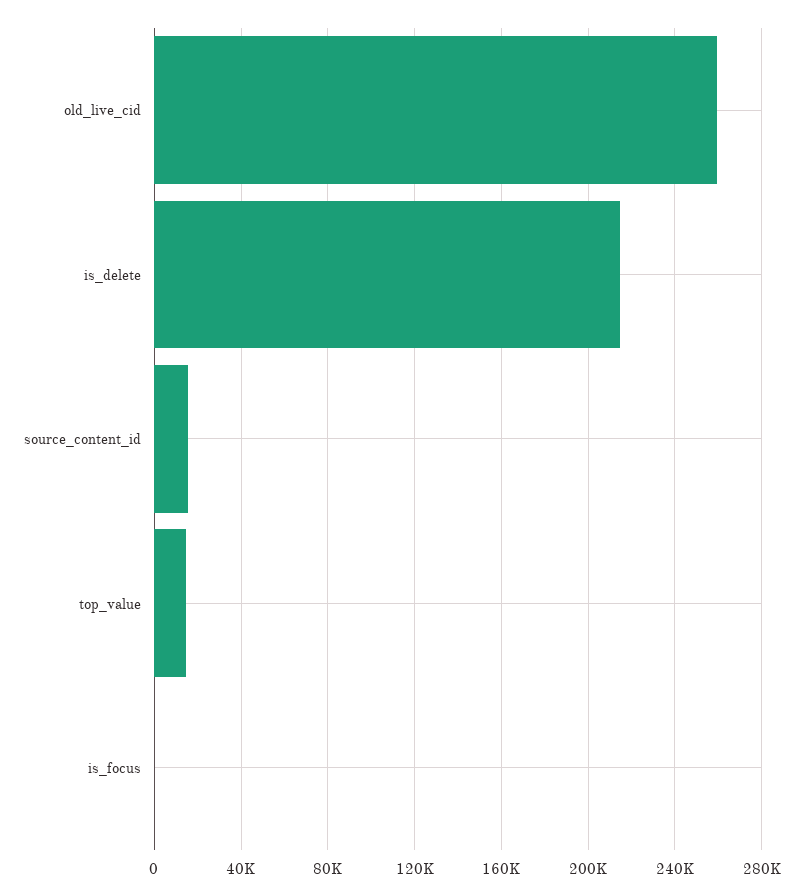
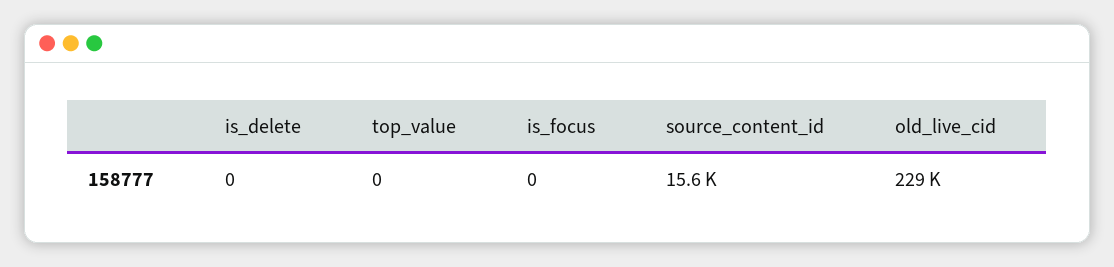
old_live_cid: 260000 -> 229000
is_delete: 215000 -> 0
top_value: 15000 -> 0

